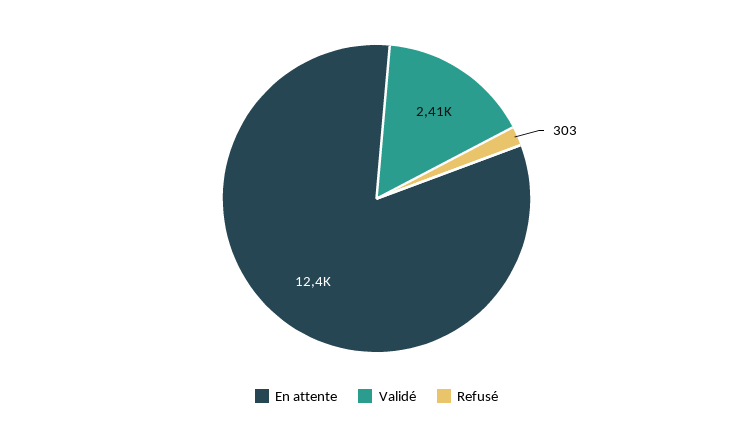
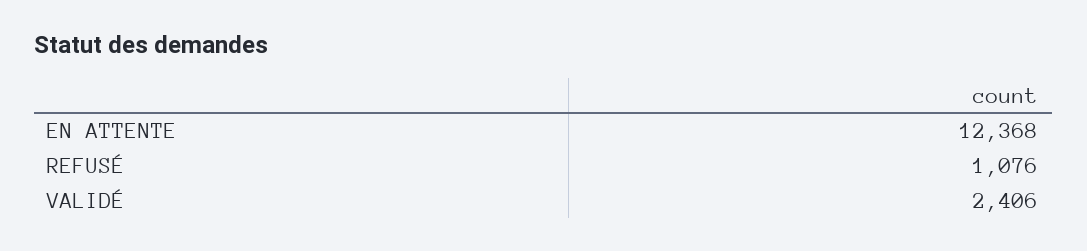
Refusé: 303 -> 1076

